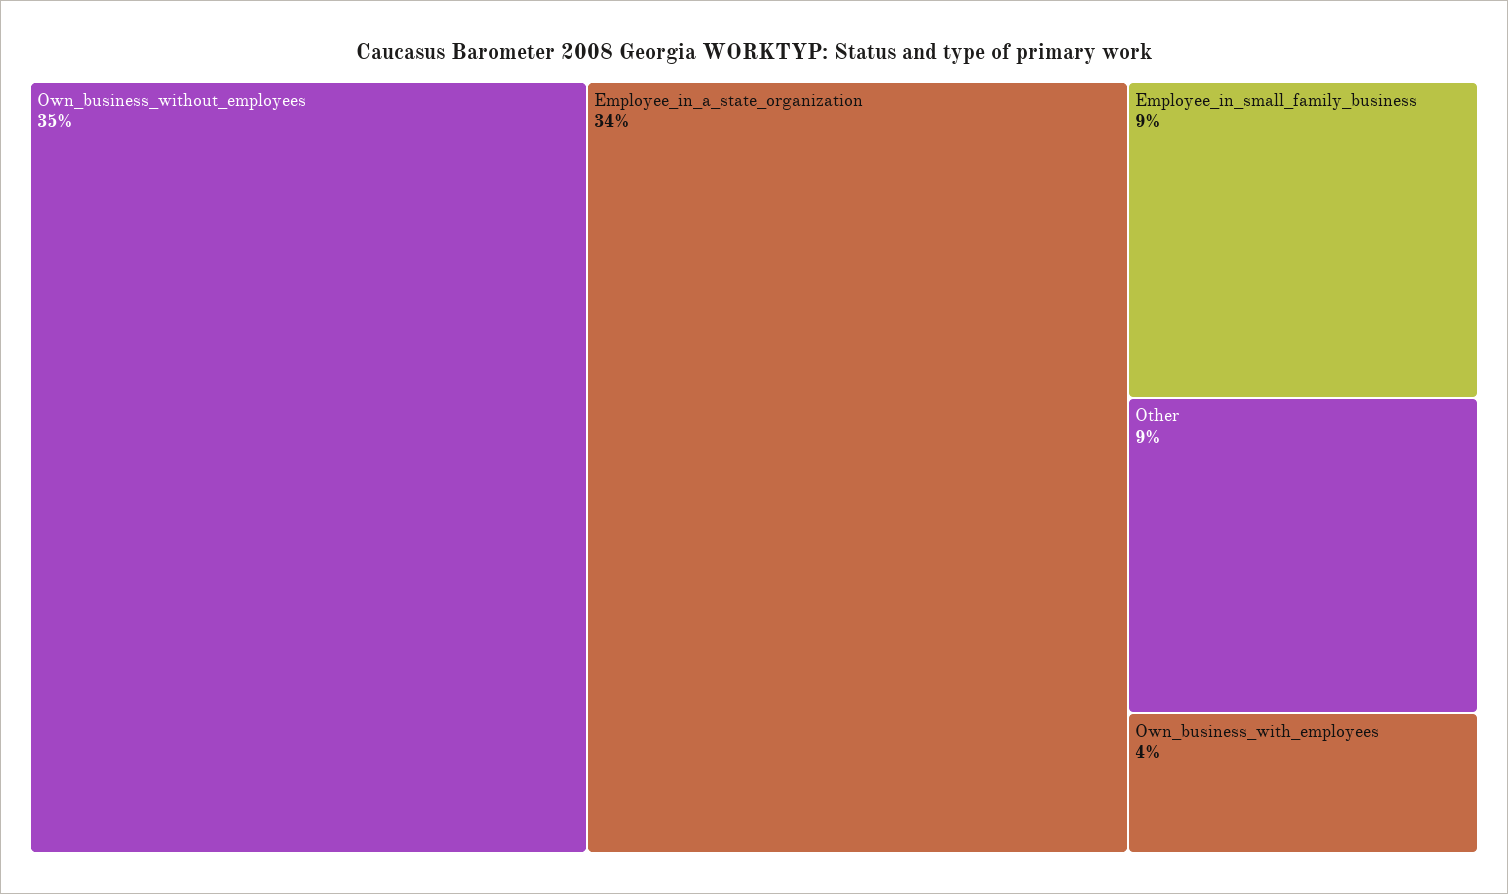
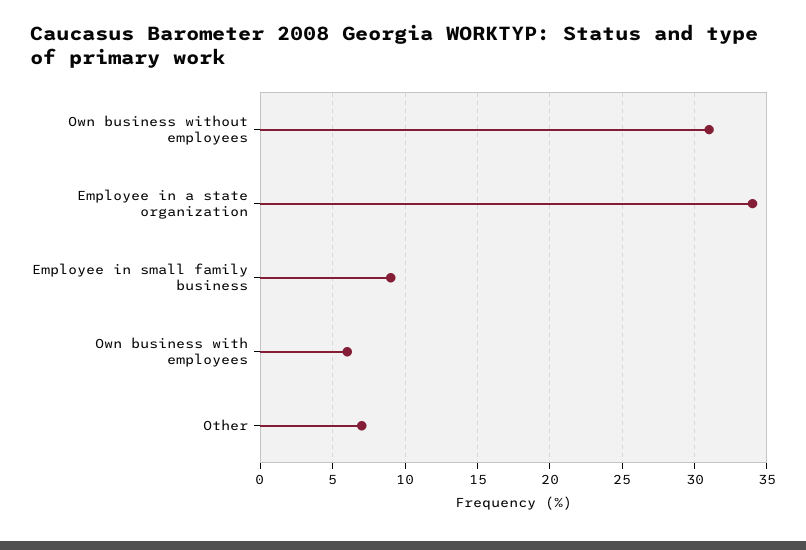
Own_business_without_employees: 35 -> 31
Other: 9 -> 7
Own_business_with_employees: 4 -> 6

